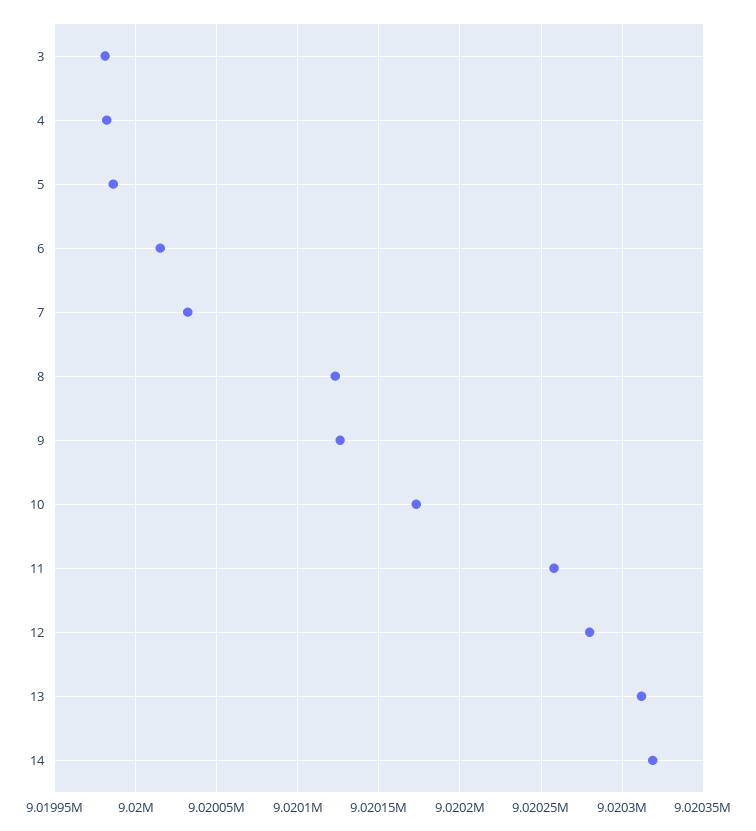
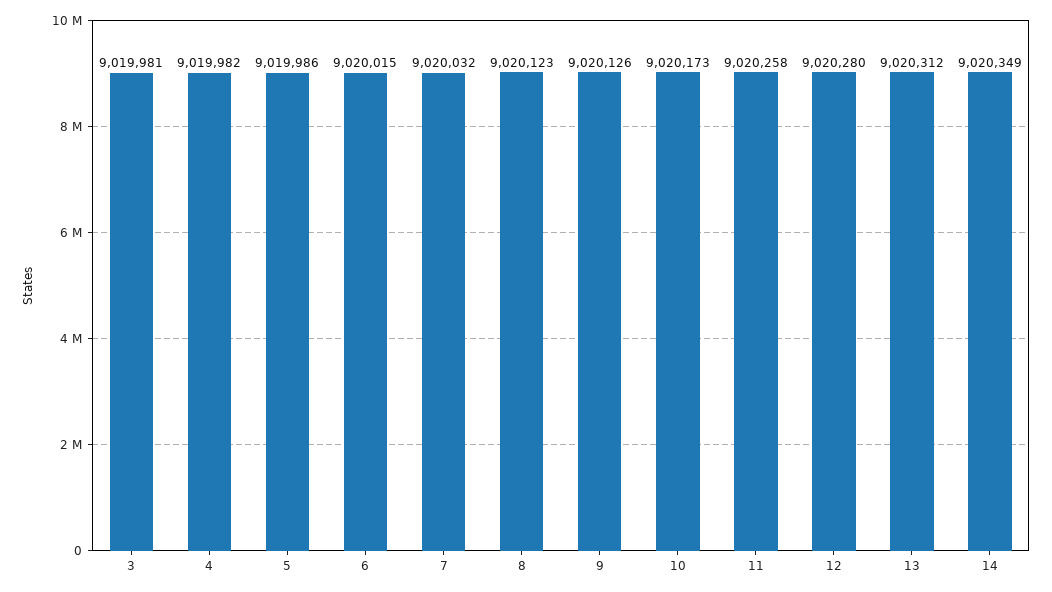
14: 9020320 -> 9020349

